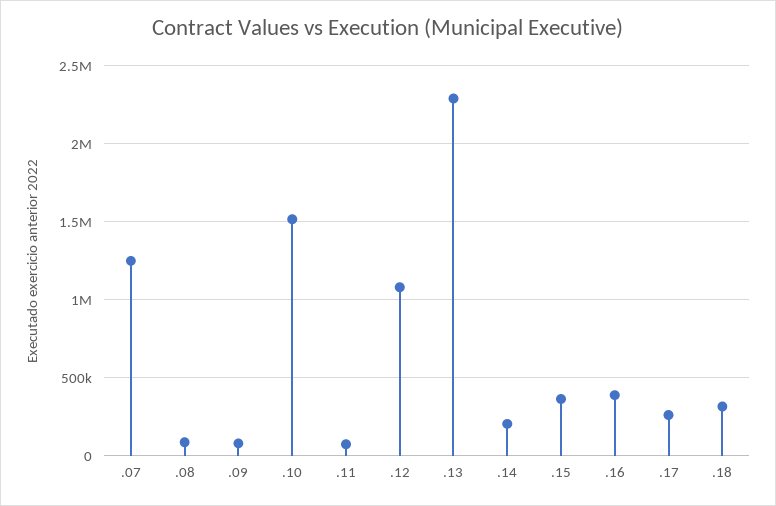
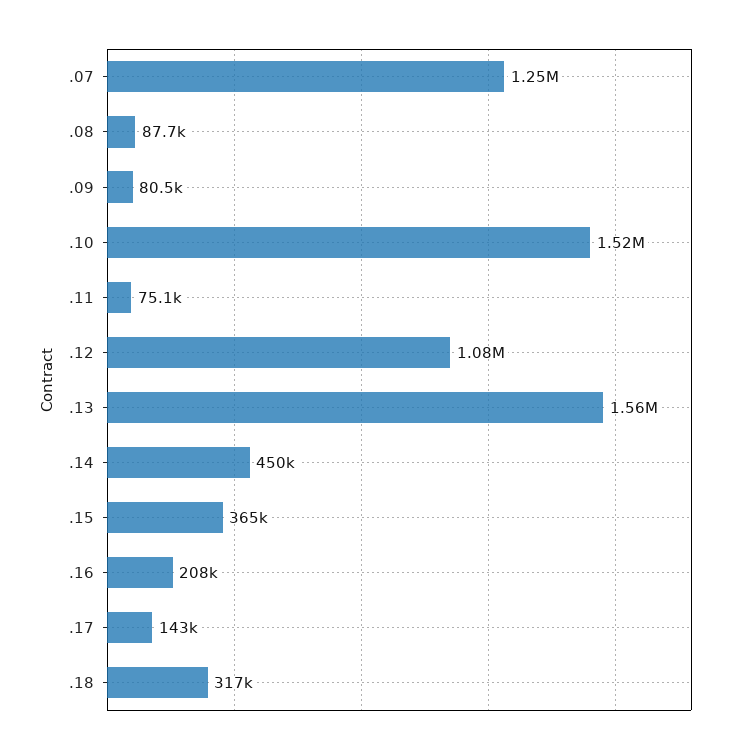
.13: 2300000 -> 1560000
.14: 200000 -> 450000
.16: 400000 -> 208000
.17: 250000 -> 143000

